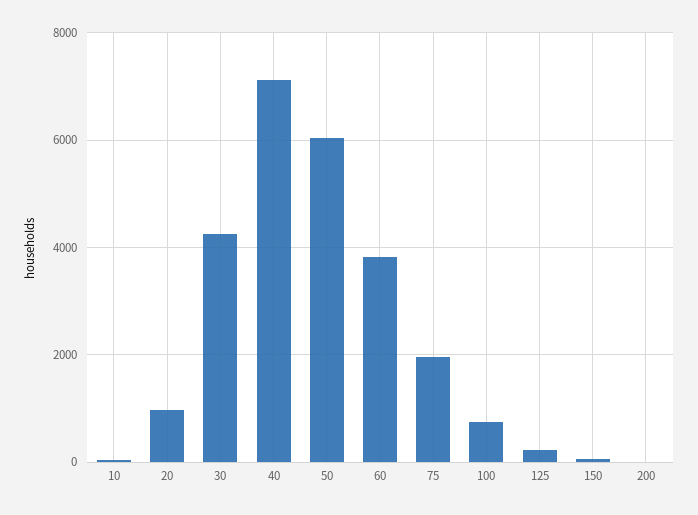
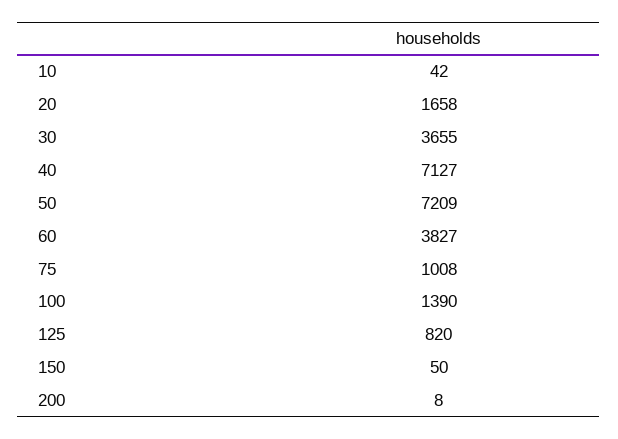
20: 1000 -> 1658
30: 4200 -> 3655
50: 6000 -> 7209
75: 2000 -> 1008
100: 800 -> 1390
125: 200 -> 820

